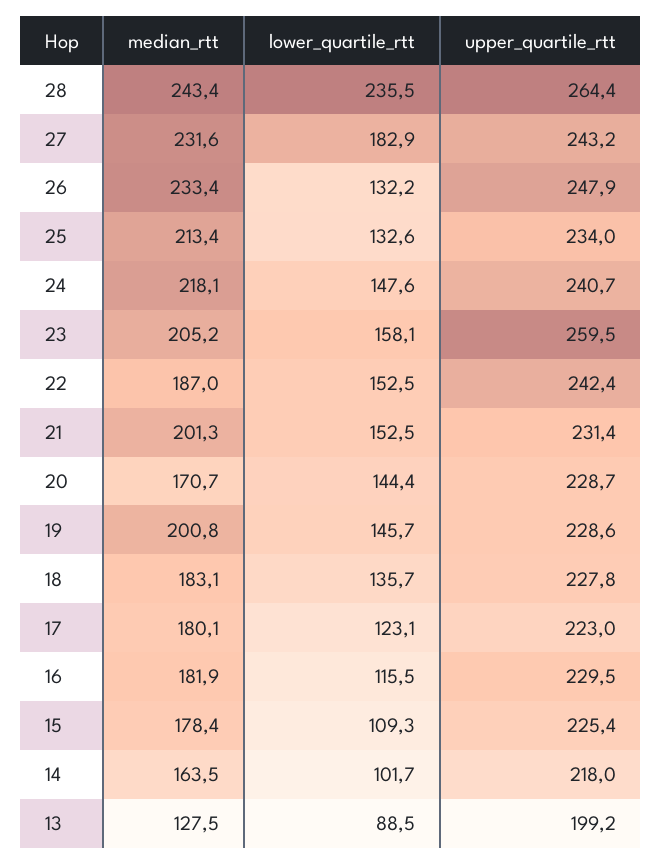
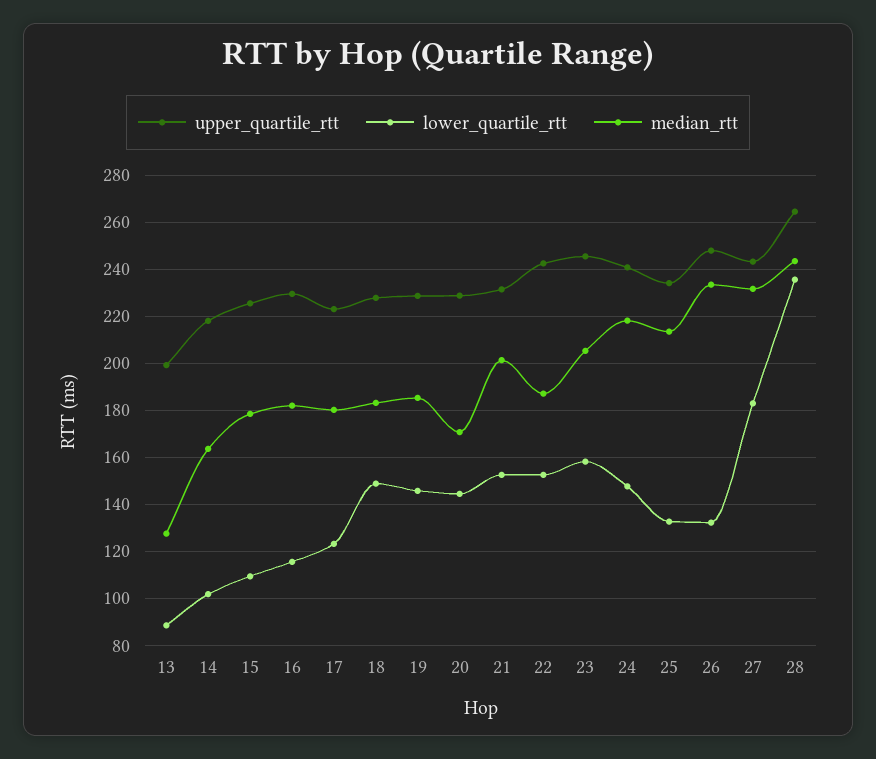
upper_quartile_rtt, 23: 259.5 -> 245
median_rtt, 19: 200.8 -> 185
lower_quartile_rtt, 18: 135.7 -> 150

